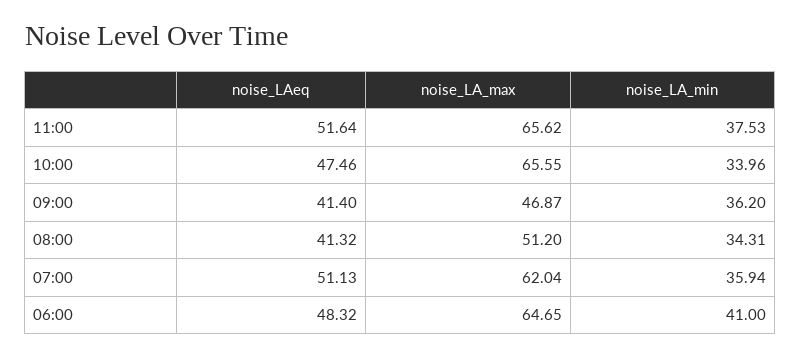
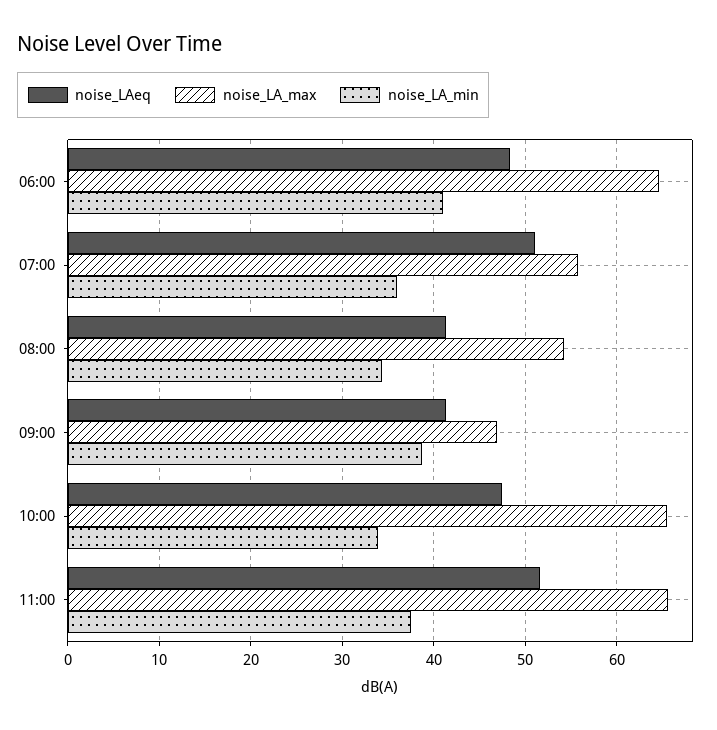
noise_LA_min, 09:00: 36.2 -> 39
noise_LA_max, 08:00: 51.2 -> 54
noise_LA_max, 07:00: 62.04 -> 56

